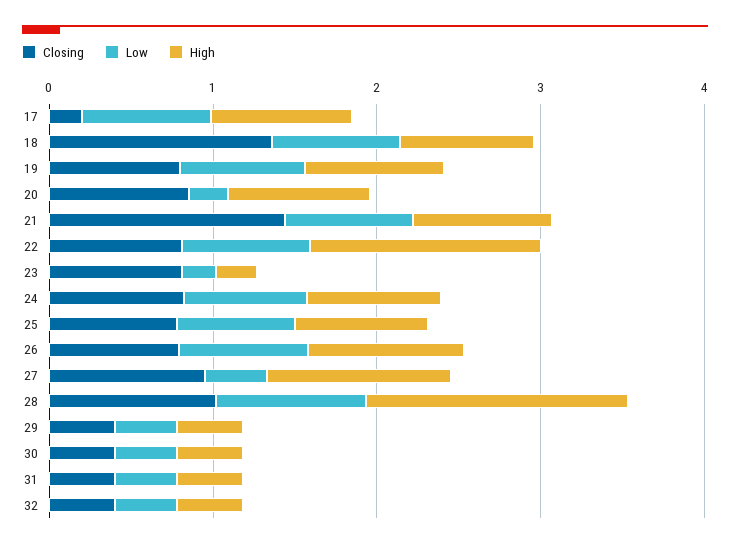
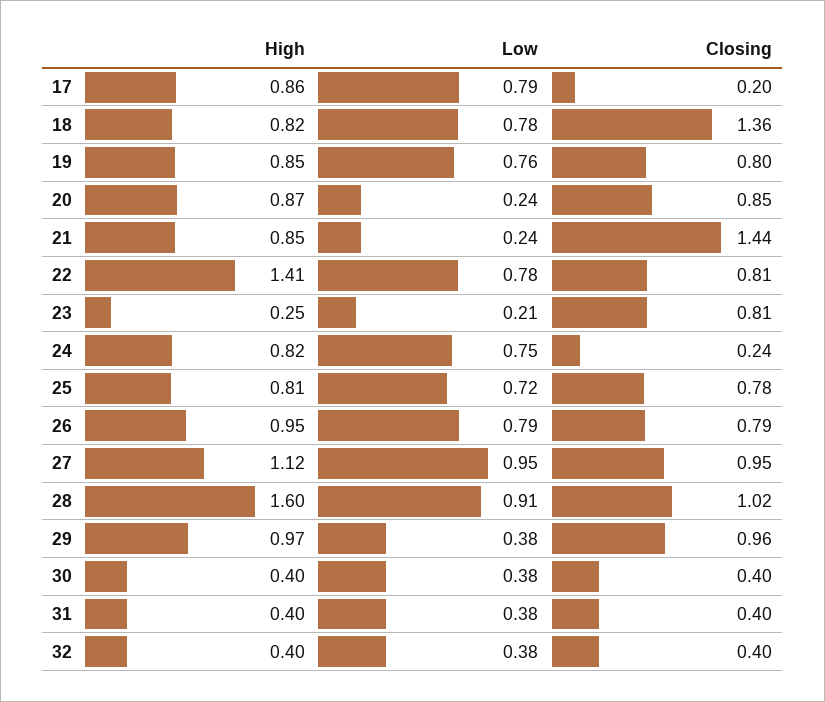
Low, 21: 0.8 -> 0.24
Closing, 24: 0.8 -> 0.24
Low, 27: 0.4 -> 0.95
Closing, 29: 0.4 -> 0.96
High, 29: 0.4 -> 0.97

